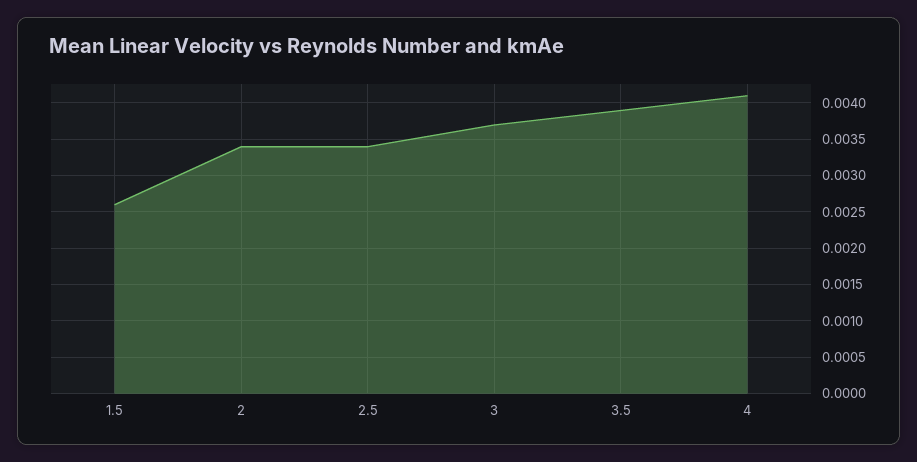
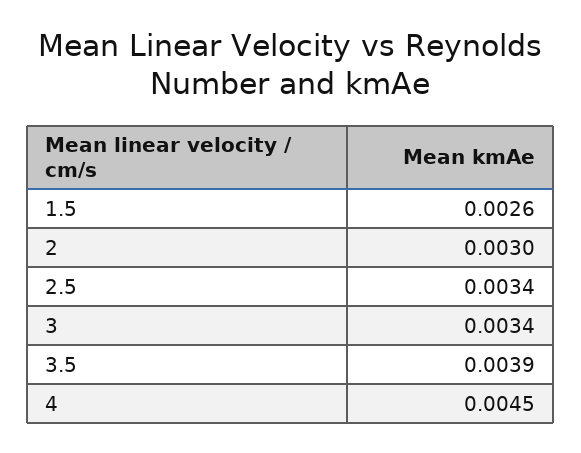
2: 0.0034 -> 0.003
3: 0.0037 -> 0.0034
4: 0.0041 -> 0.0045

